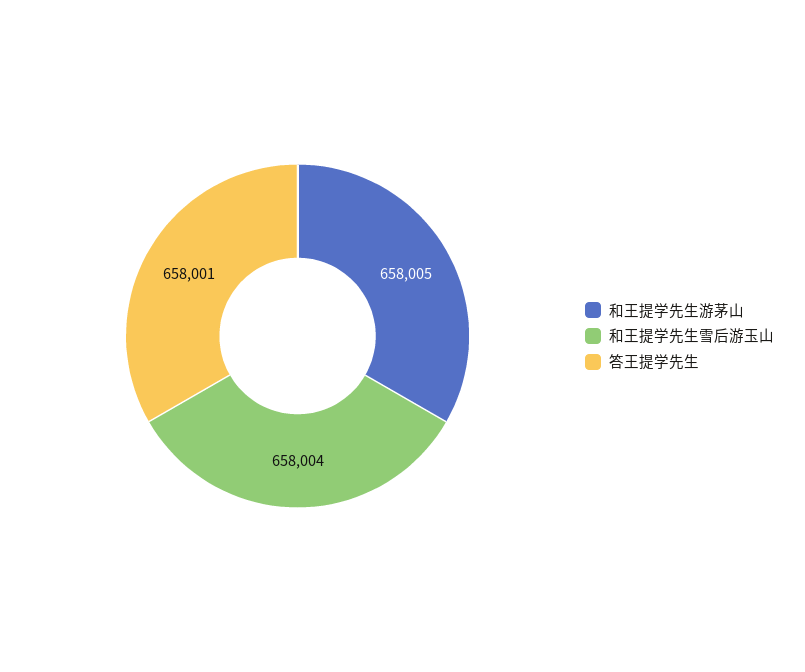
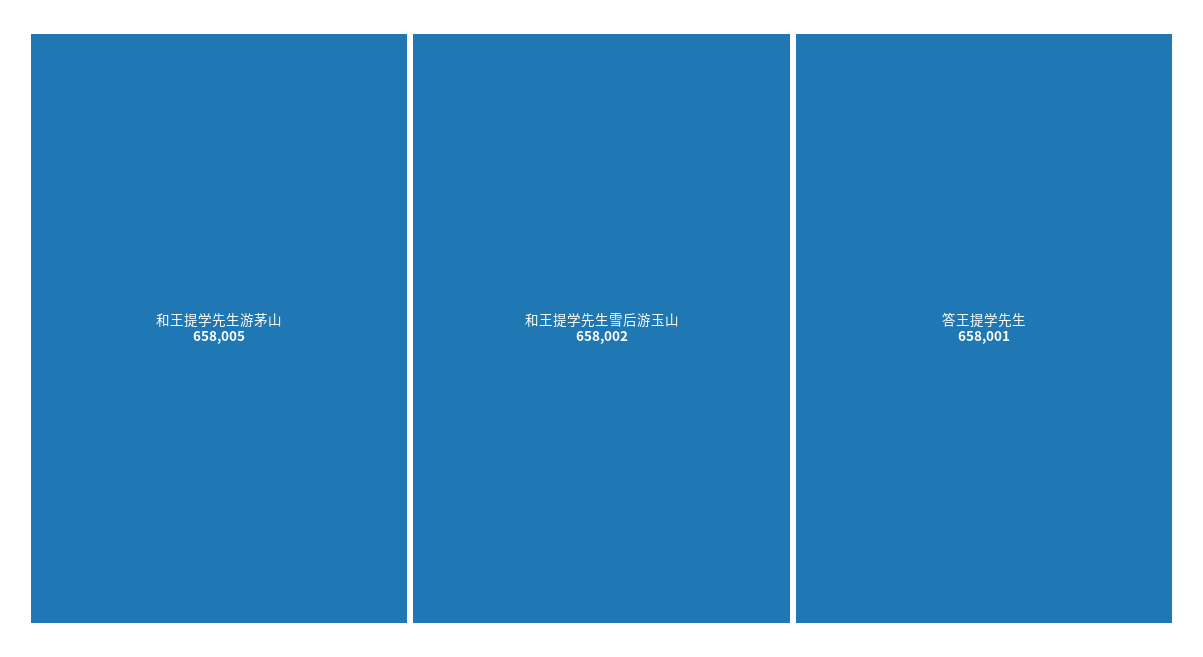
和王提学先生雪后游玉山: 658004 -> 658002

